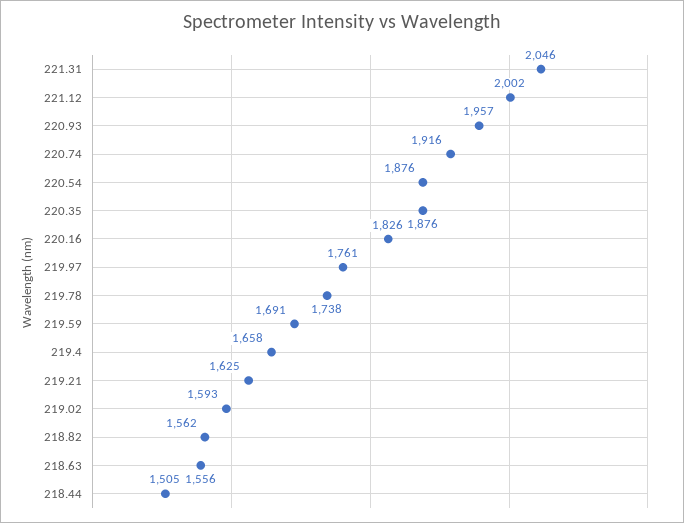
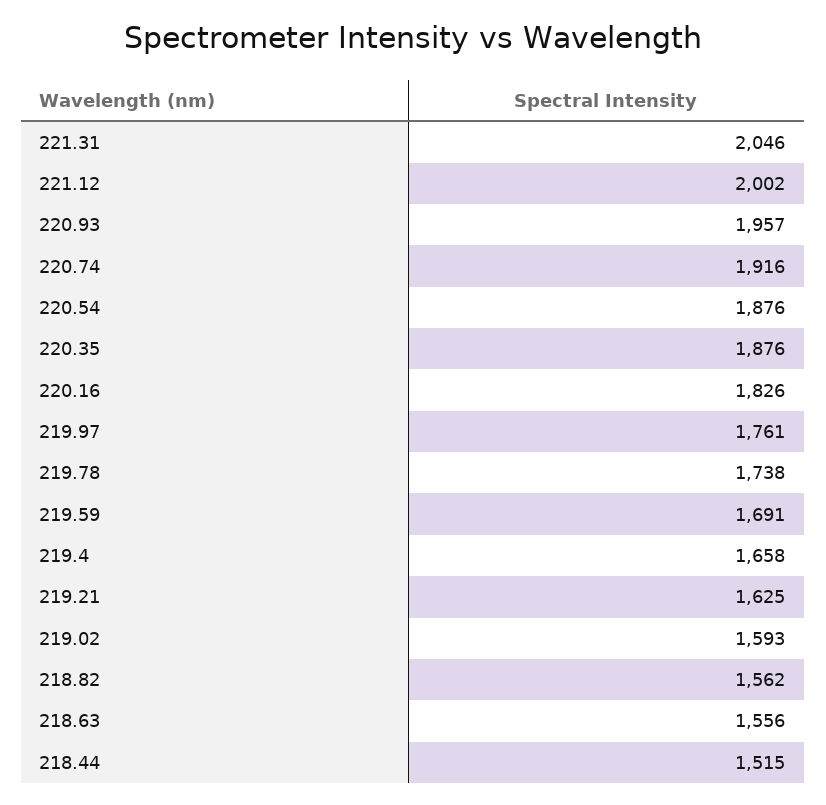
218.44: 1505 -> 1515

